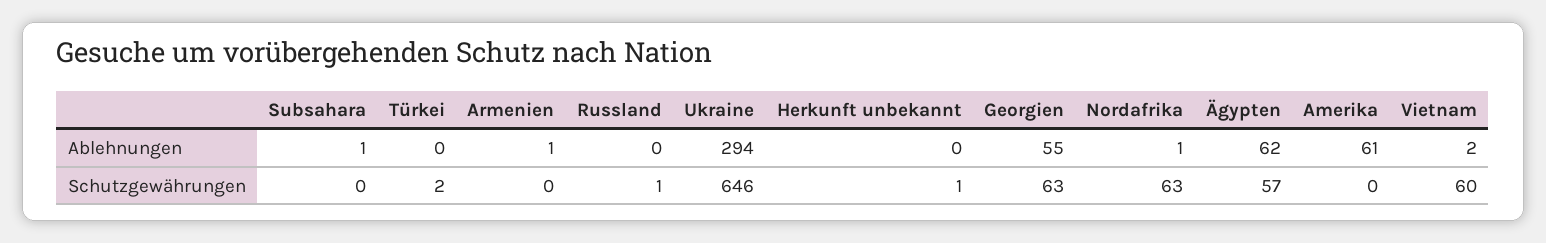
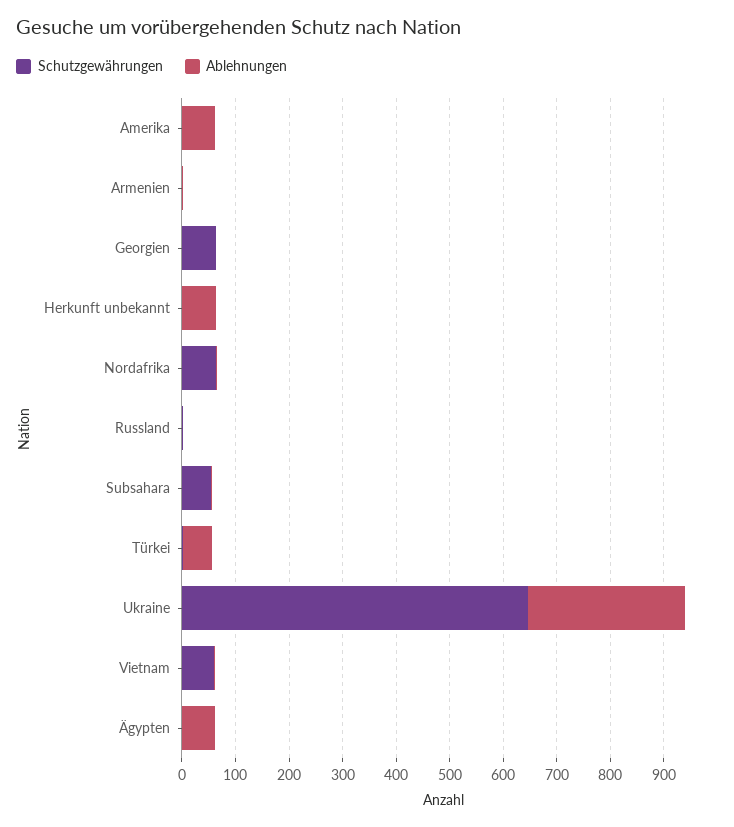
Ablehnungen, Türkei: 0 -> 60
Ablehnungen, Herkunft unbekannt: 0 -> 60
Ablehnungen, Georgien: 55 -> 0
Schutzgewährungen, Subsahara: 0 -> 60
Schutzgewährungen, Ägypten: 57 -> 0

